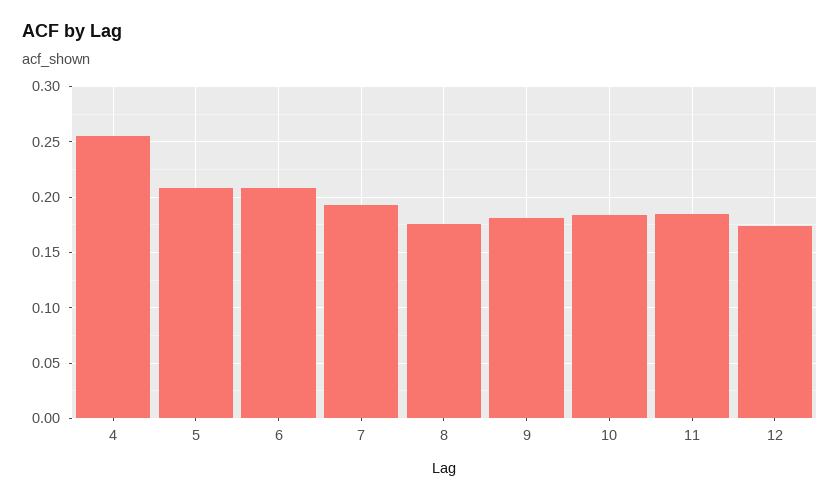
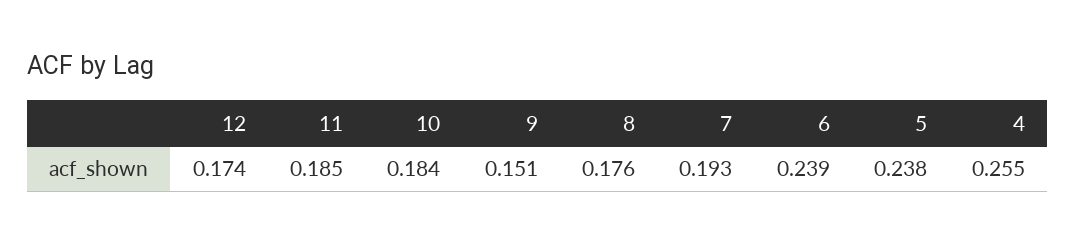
5: 0.21 -> 0.238
6: 0.21 -> 0.239
9: 0.18 -> 0.151

